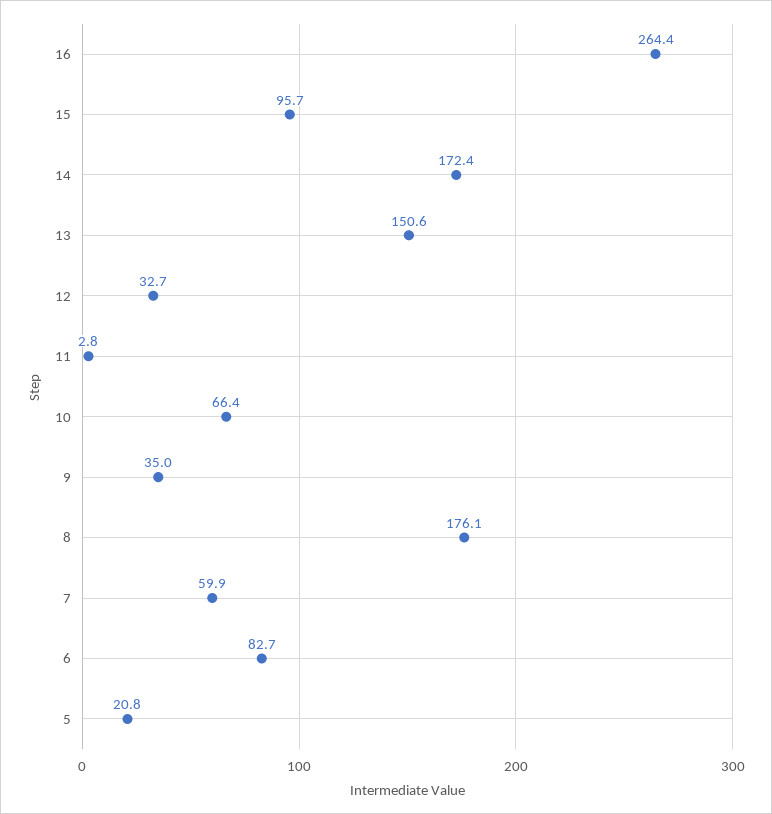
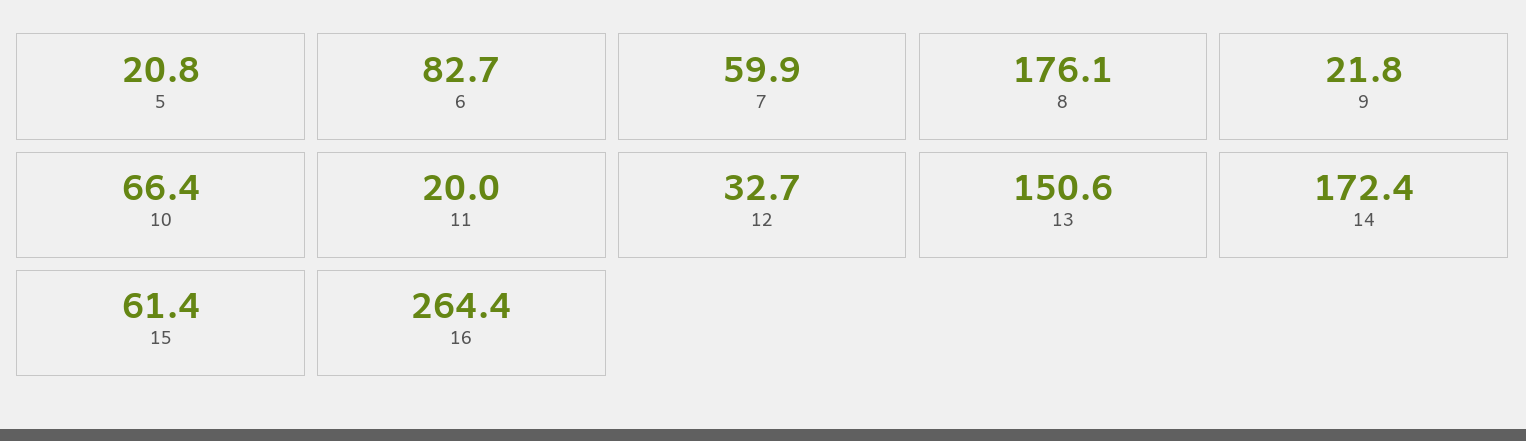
15: 95.7 -> 61.4
11: 2.8 -> 20
9: 35 -> 21.8

